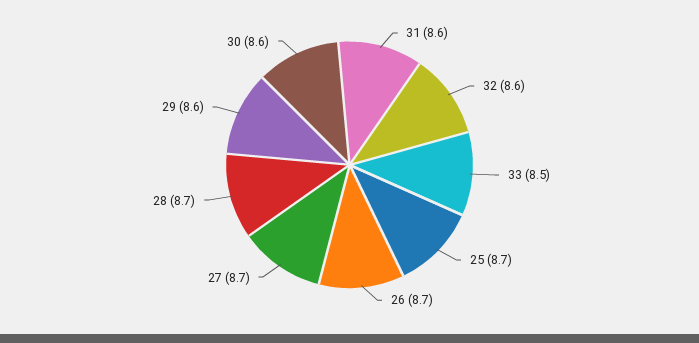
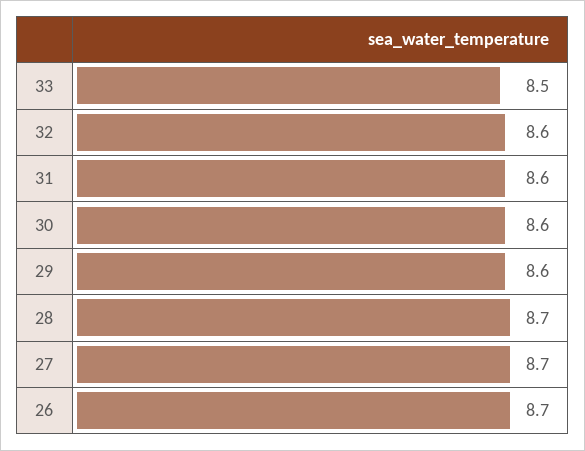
25: 8.7 -> none

